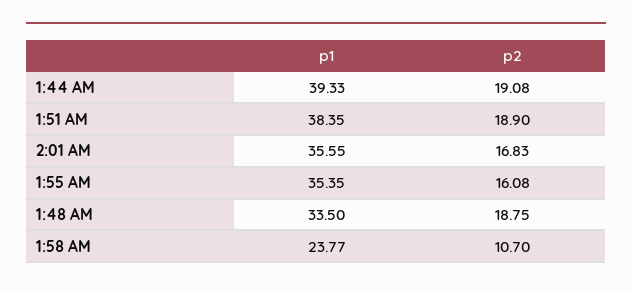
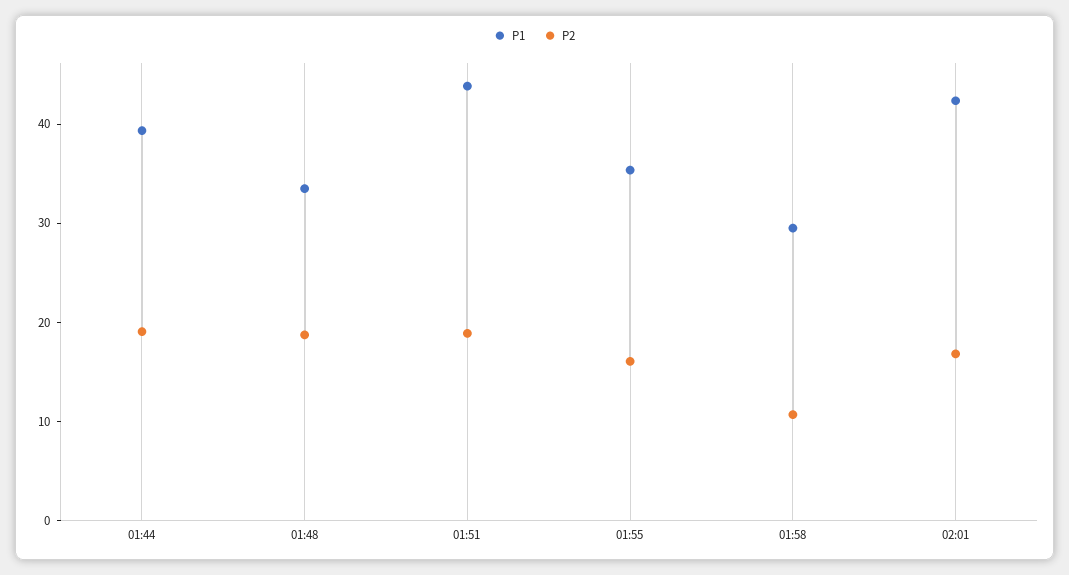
p1, 1:51 AM: 38.35 -> 44
p1, 2:01 AM: 35.55 -> 42
p1, 1:58 AM: 23.77 -> 30

